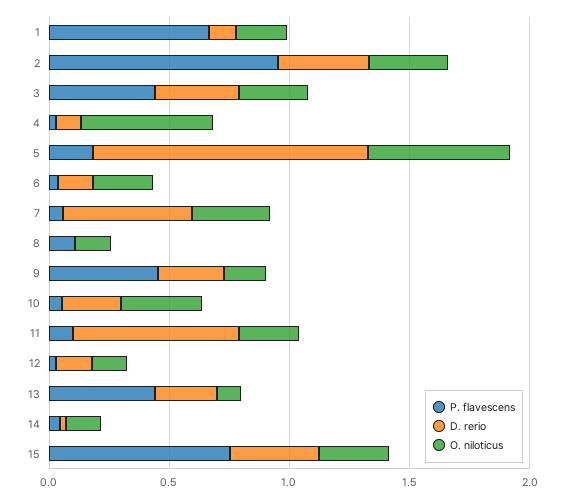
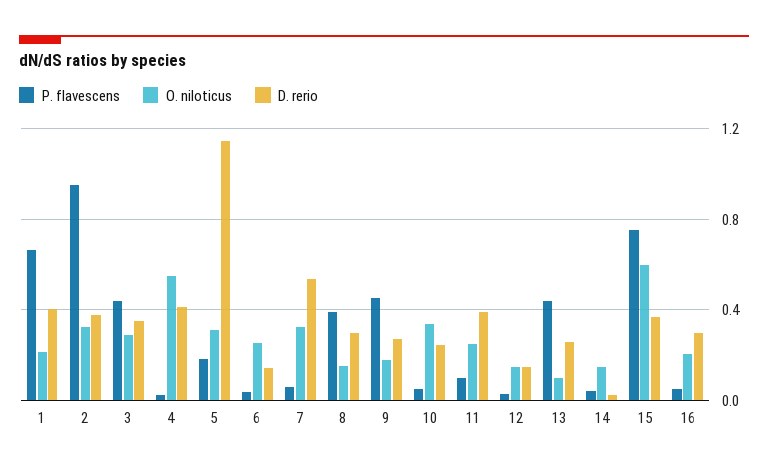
D. rerio, 1: 0.1 -> 0.4
D. rerio, 4: 0.1 -> 0.4
O. niloticus, 5: 0.6 -> 0.3
P. flavescens, 8: 0.1 -> 0.4
D. rerio, 8: 0 -> 0.3
D. rerio, 11: 0.7 -> 0.4
O. niloticus, 15: 0.3 -> 0.6
P. flavescens, 16: none -> 0.05
O. niloticus, 16: none -> 0.2
D. rerio, 16: none -> 0.3

